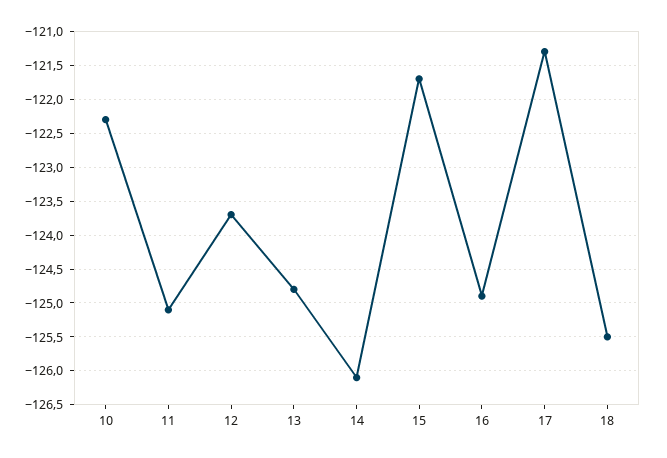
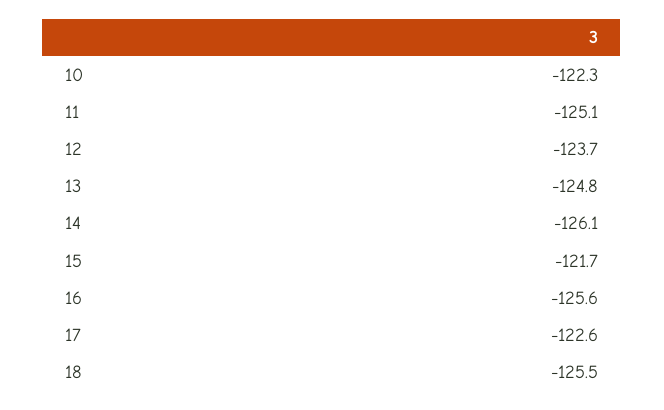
16: -124.9 -> -125.6
17: -121.3 -> -122.6

